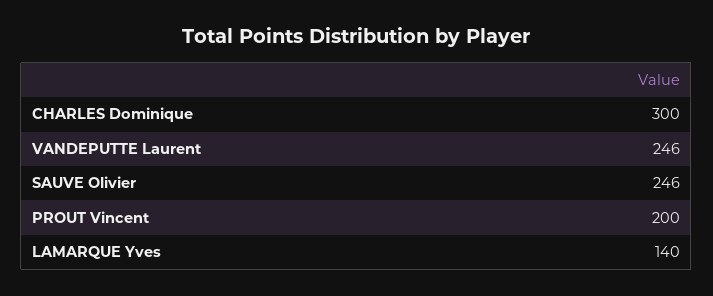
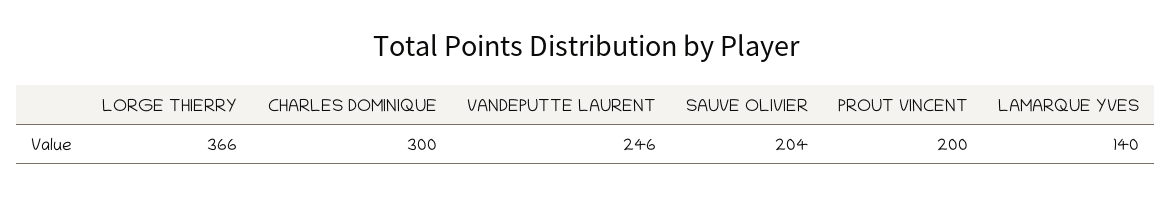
SAUVE Olivier: 246 -> 204
LORGE THIERRY: none -> 366

